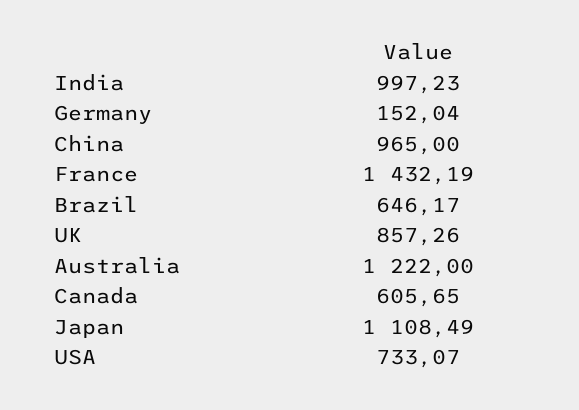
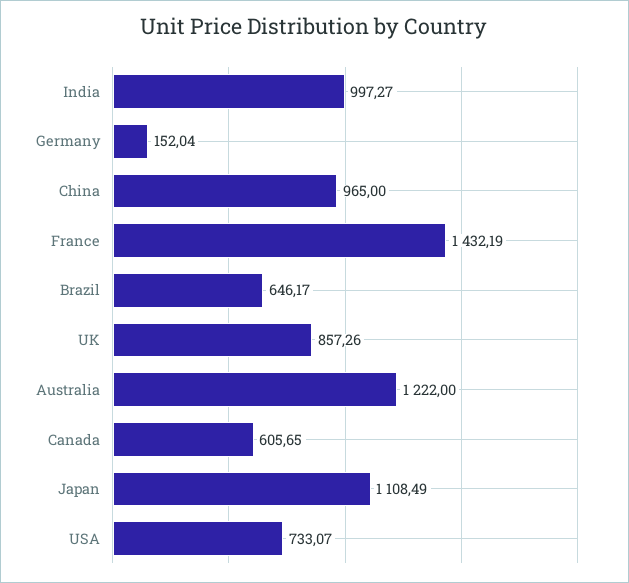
India: 997.23 -> 997.27

